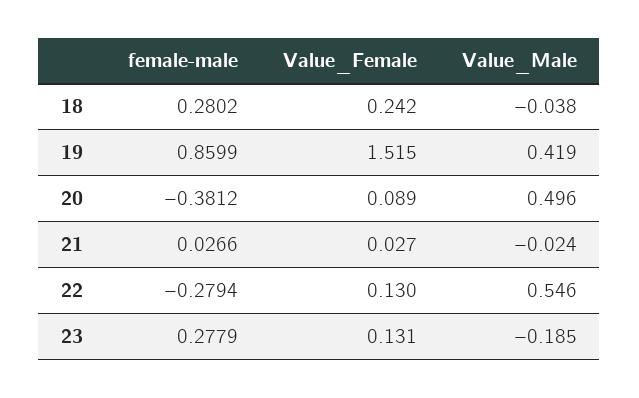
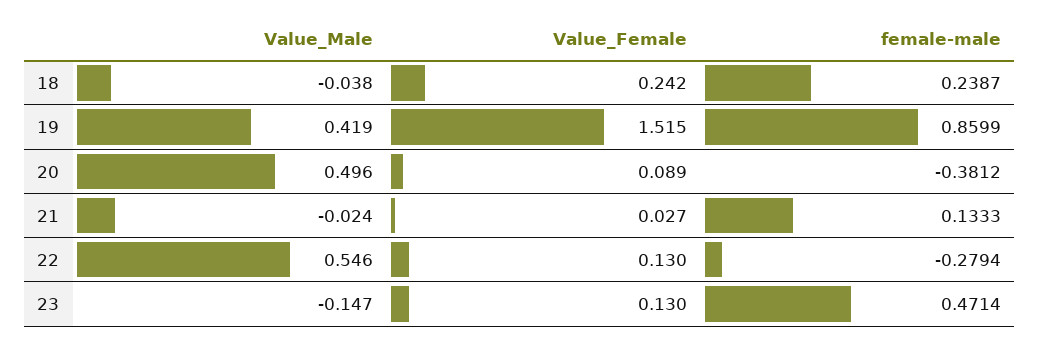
female-male, 18: 0.2802 -> 0.2387
female-male, 21: 0.0266 -> 0.1333
female-male, 23: 0.2779 -> 0.4714
Value_Female, 23: 0.131 -> 0.13
Value_Male, 23: -0.185 -> -0.147

